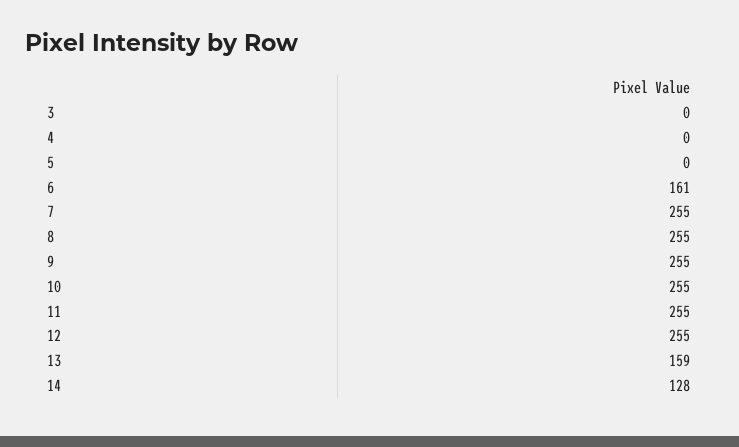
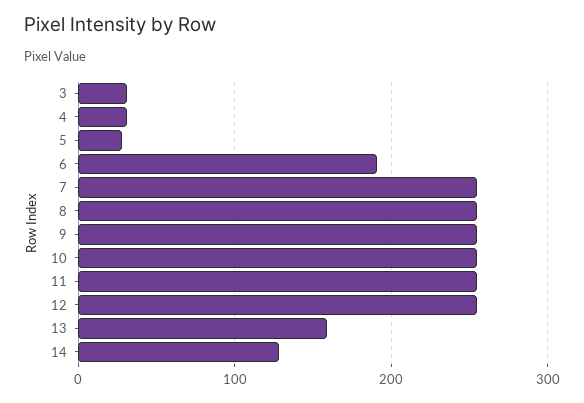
3: 0 -> 30
4: 0 -> 30
5: 0 -> 30
6: 161 -> 190

